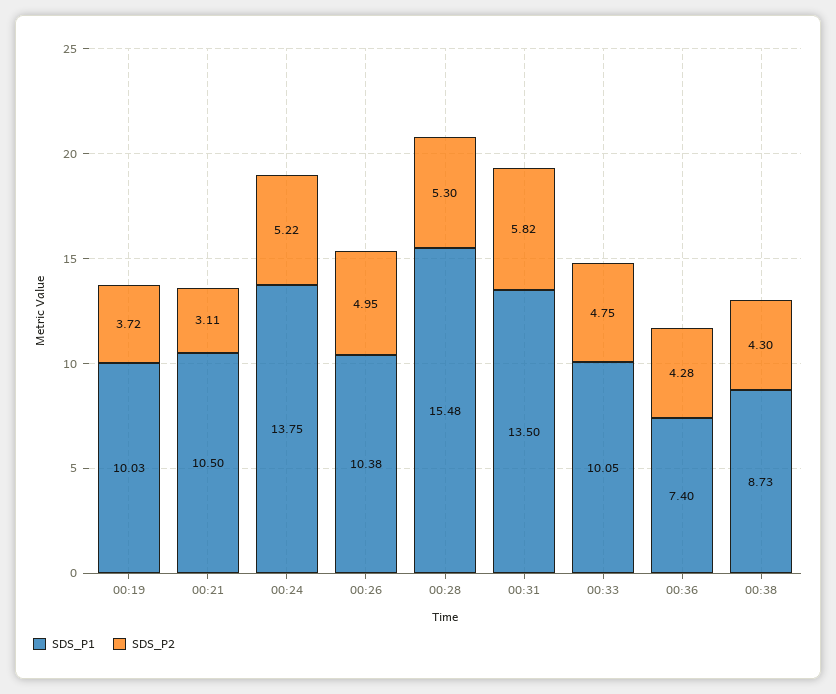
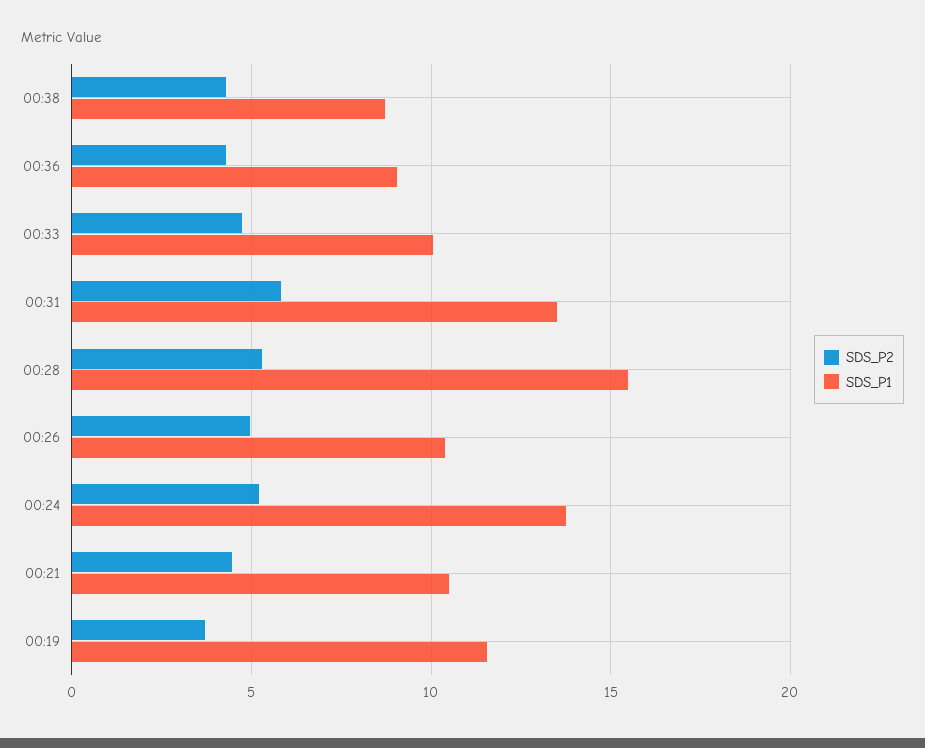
SDS_P1, 00:19: 10.03 -> 11.5
SDS_P2, 00:21: 3.11 -> 4.5
SDS_P1, 00:36: 7.4 -> 9

